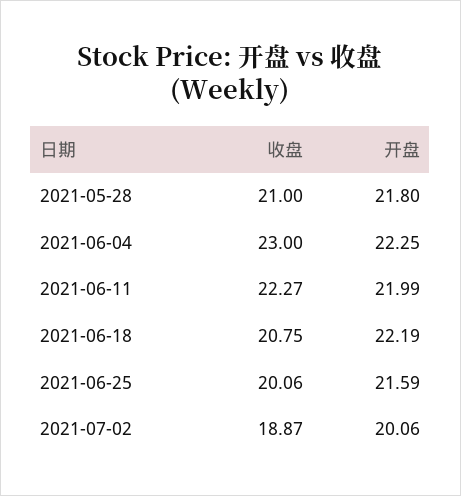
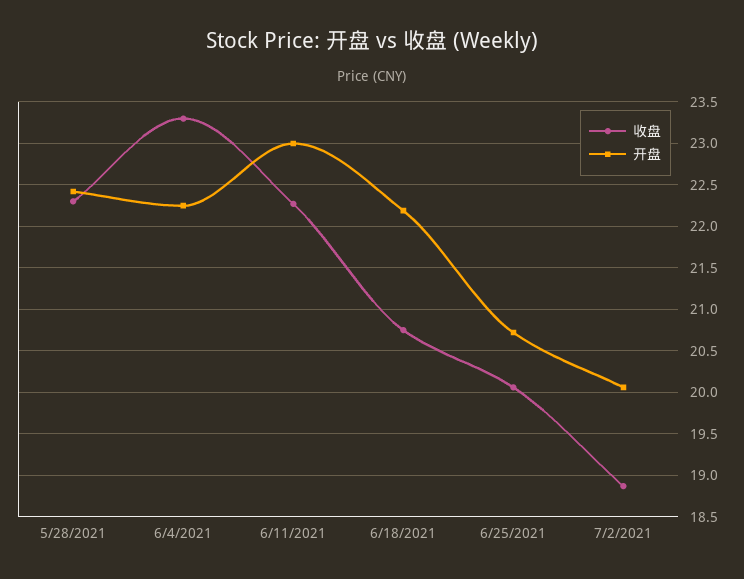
收盘, 2021-05-28: 21 -> 22.3
开盘, 2021-05-28: 21.8 -> 22.4
收盘, 2021-06-04: 23 -> 23.3
开盘, 2021-06-11: 21.99 -> 23
开盘, 2021-06-25: 21.59 -> 20.7

